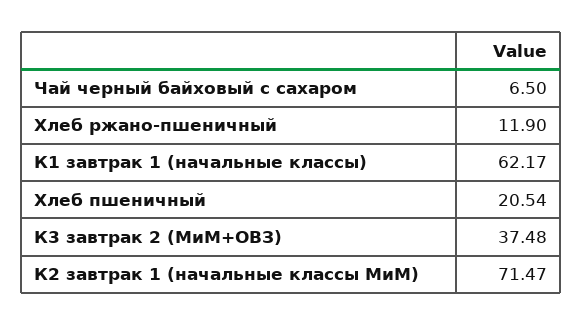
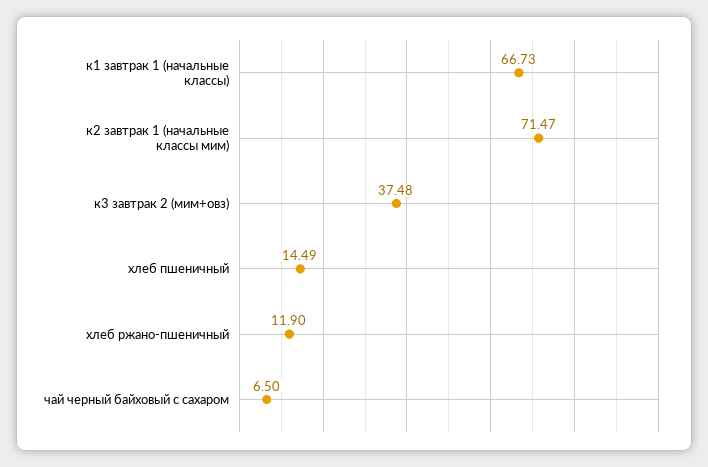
К1 завтрак 1 (начальные классы): 62.17 -> 66.73
Хлеб пшеничный: 20.54 -> 14.49

